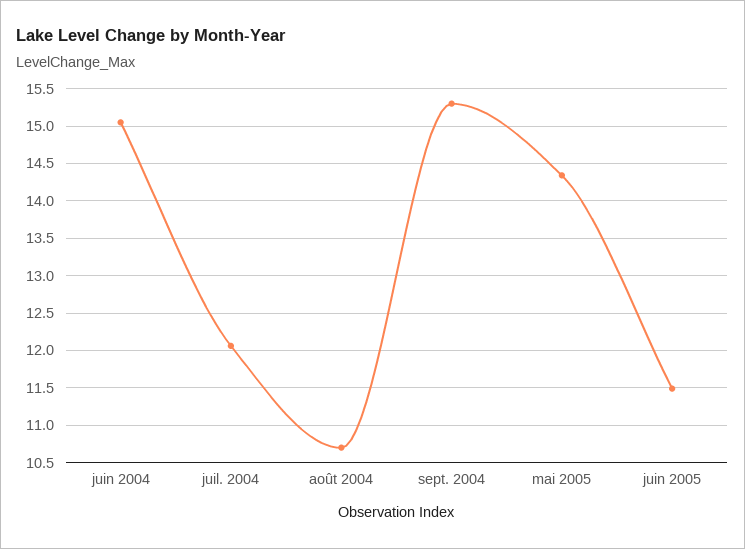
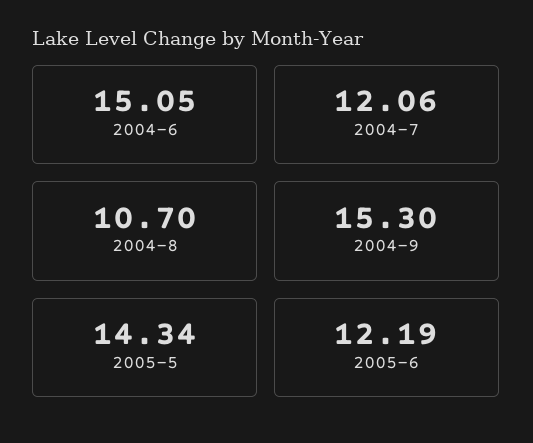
juin 2005: 11.5 -> 12.19

